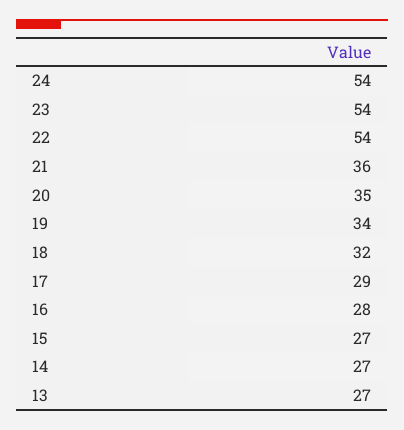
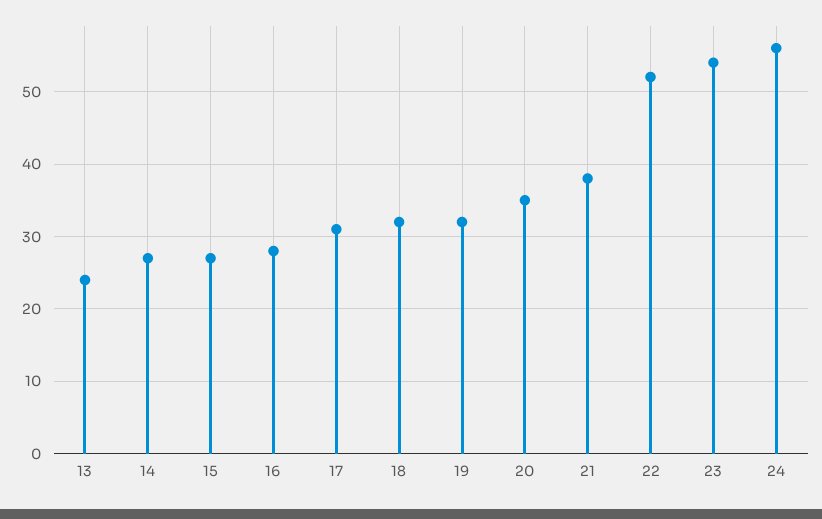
24: 54 -> 56
22: 54 -> 52
21: 36 -> 38
19: 34 -> 32
17: 29 -> 31
13: 27 -> 24

